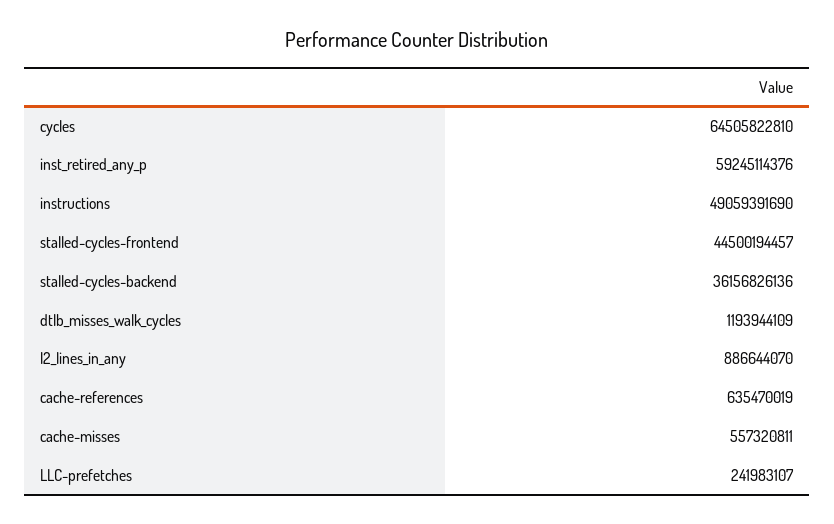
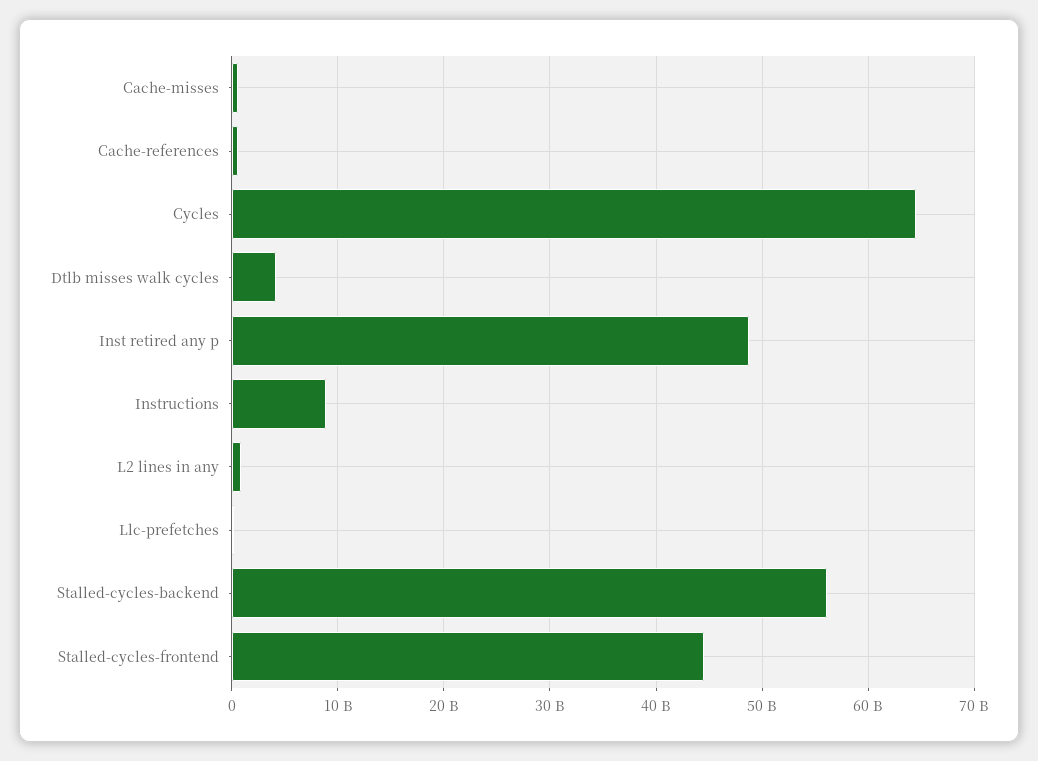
inst_retired_any_p: 59245114376 -> 49000000000
instructions: 49059391690 -> 9000000000
stalled-cycles-backend: 36156826136 -> 56000000000
dtlb_misses_walk_cycles: 1193944109 -> 4000000000

